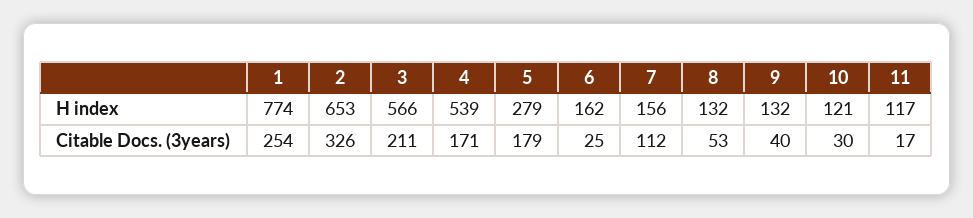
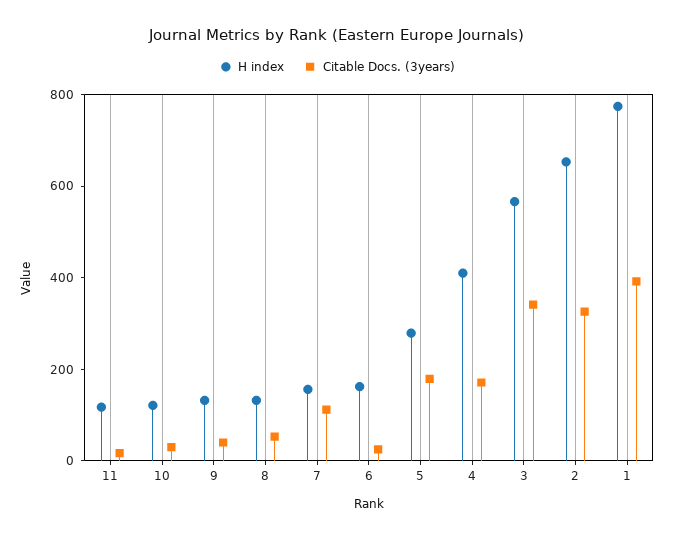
H index, 4: 539 -> 400
Citable Docs. (3years), 1: 254 -> 400
Citable Docs. (3years), 3: 211 -> 350

